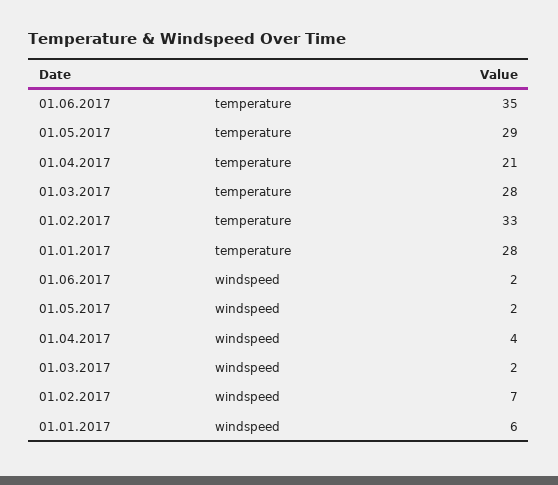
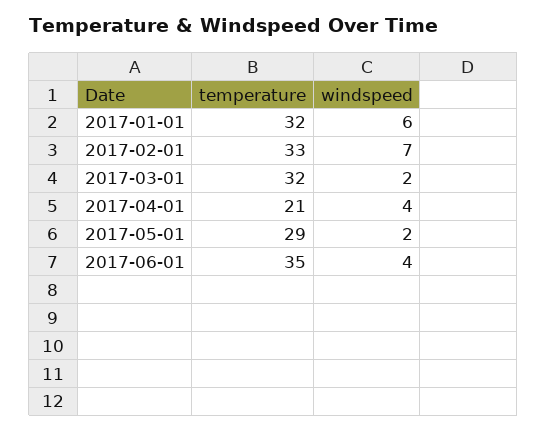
01.03.2017, temperature: 28 -> 32
01.01.2017, temperature: 28 -> 32
01.06.2017, windspeed: 2 -> 4

